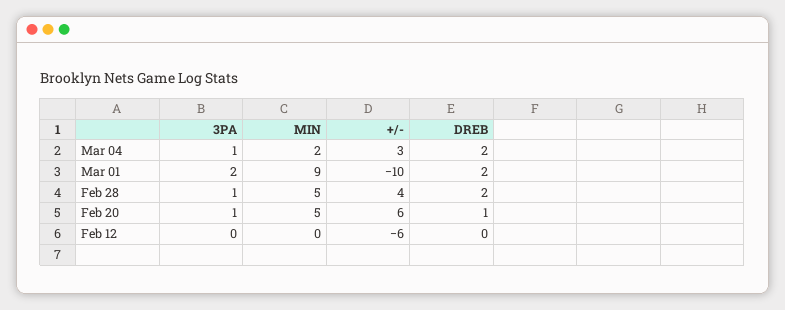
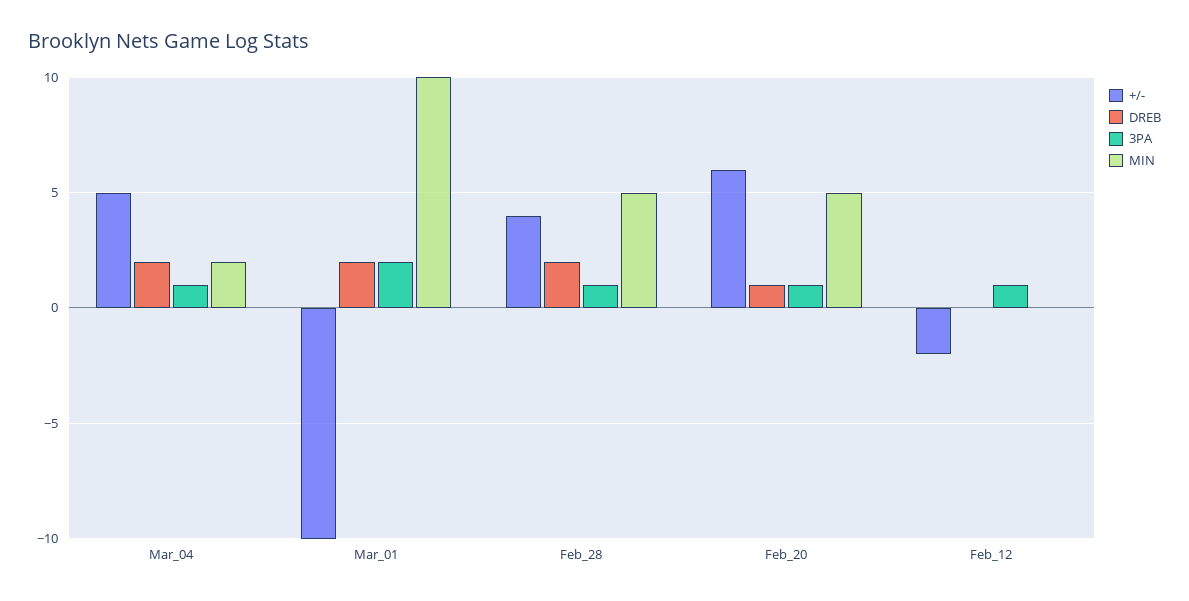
+/-, Mar 04: 3 -> 5
MIN, Mar 01: 9 -> 10
3PA, Feb 12: 0 -> 1
+/-, Feb 12: -6 -> -2

